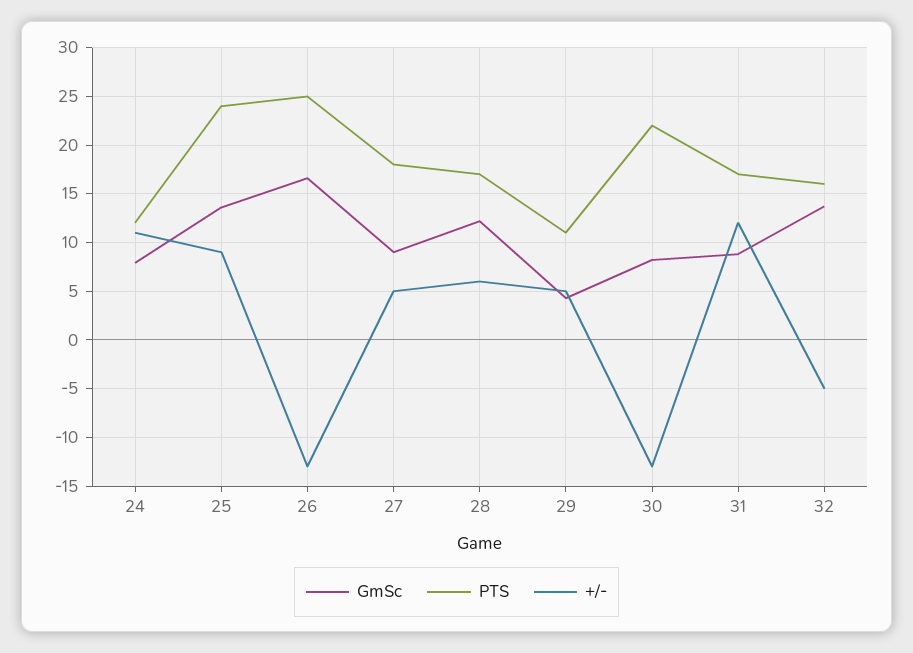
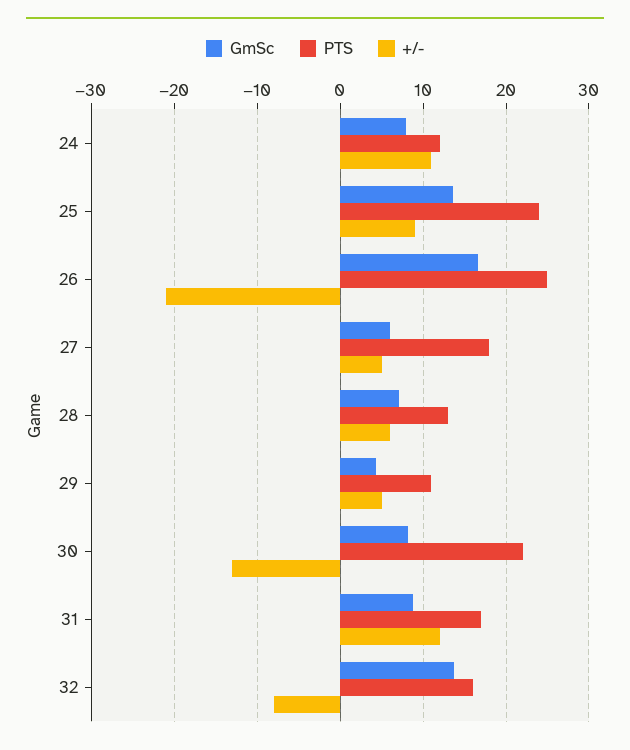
+/-, 26: -13 -> -21
GmSc, 27: 9 -> 6
GmSc, 28: 12 -> 7
PTS, 28: 17 -> 13
+/-, 32: -5 -> -8

